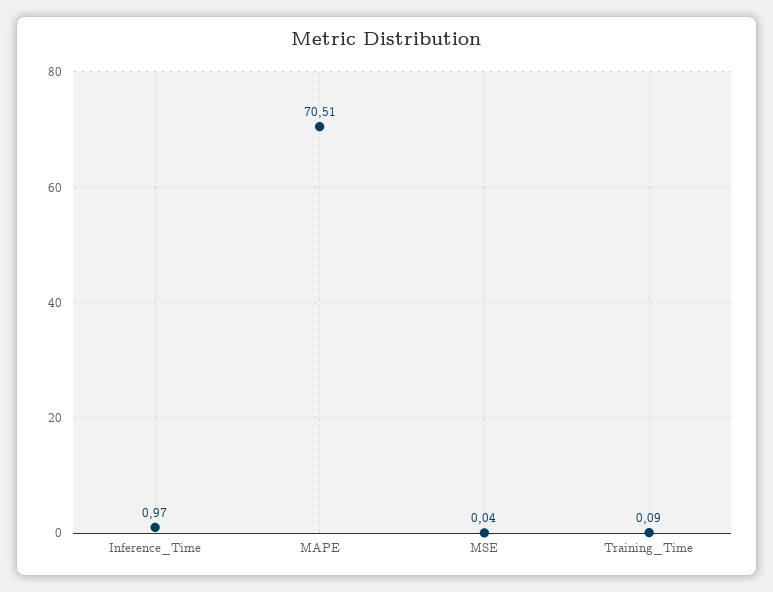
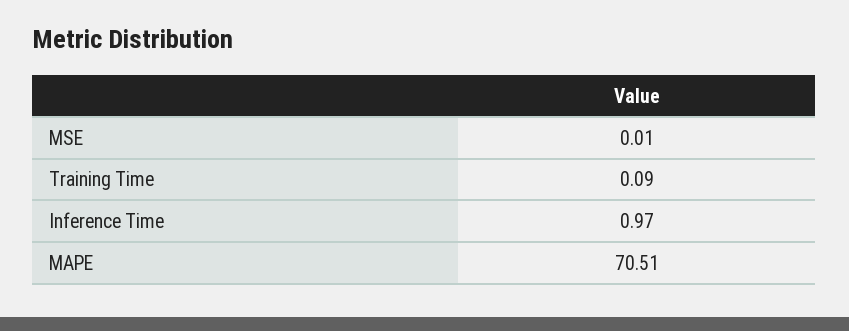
MSE: 0.04 -> 0.01

